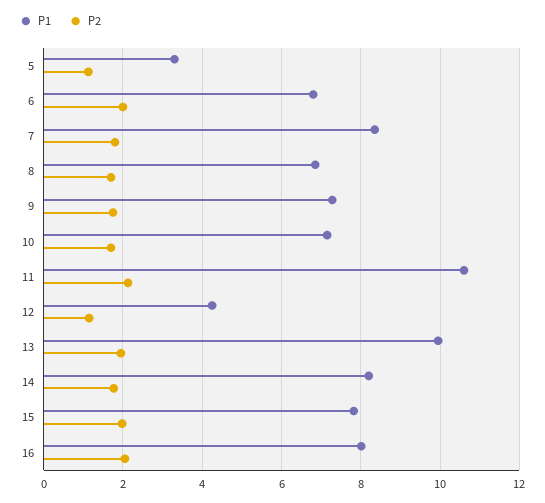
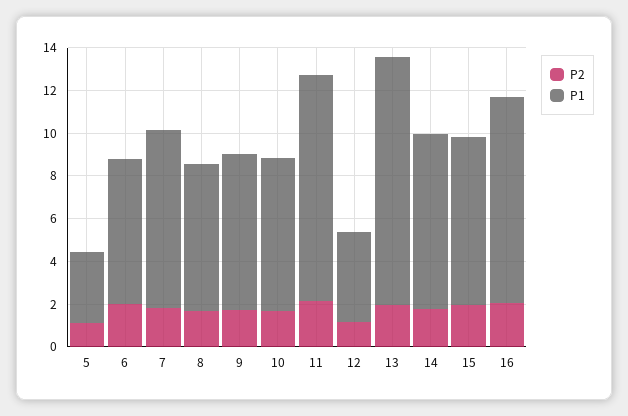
P1, 13: 10 -> 11.5
P1, 16: 8 -> 9.5

